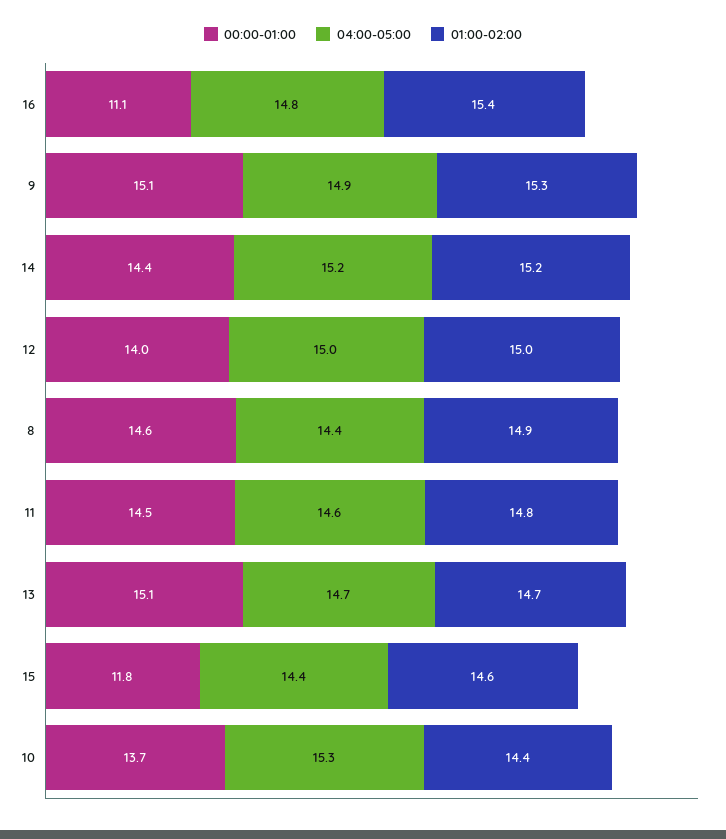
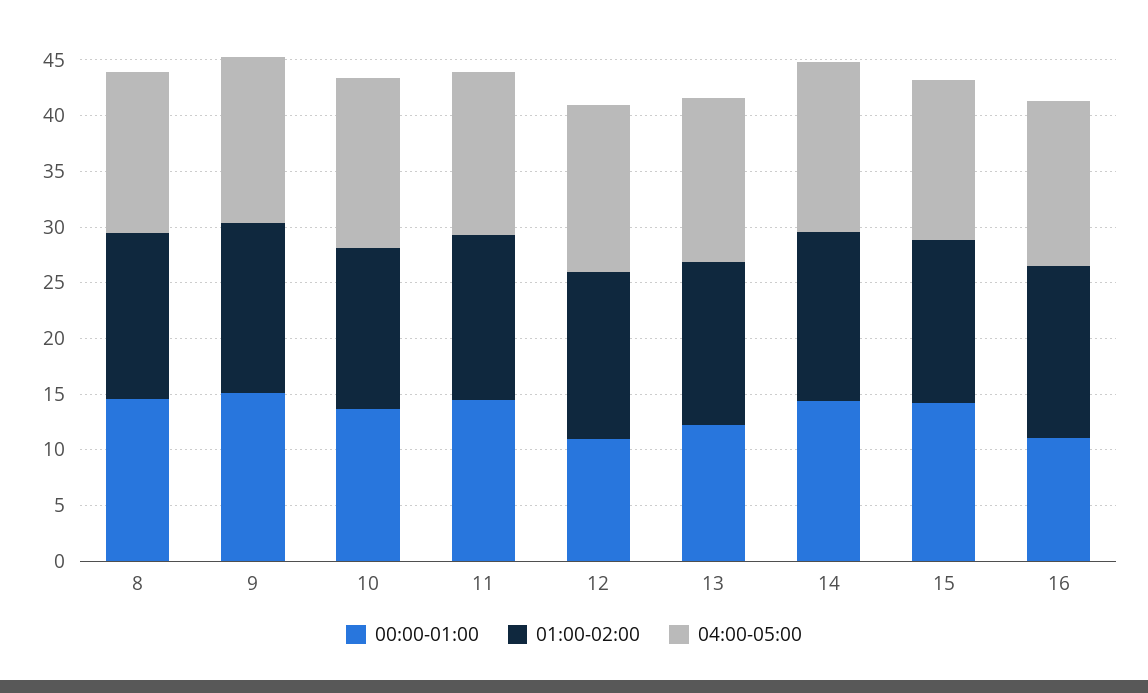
00:00-01:00, 12: 14 -> 11
00:00-01:00, 13: 15.1 -> 12
00:00-01:00, 15: 11.8 -> 14

